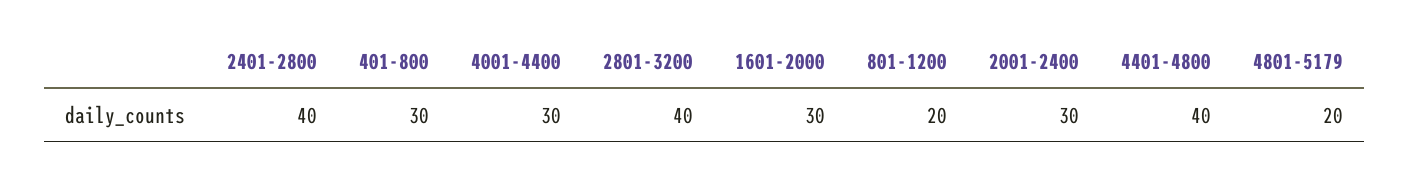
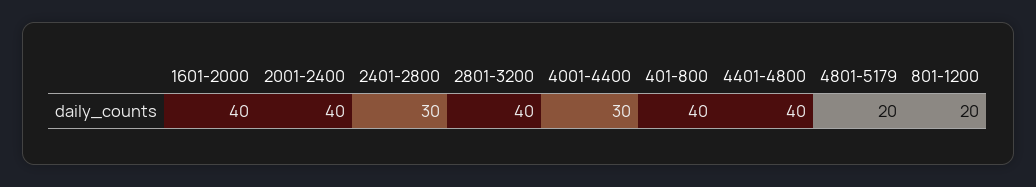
2401-2800: 40 -> 30
401-800: 30 -> 40
1601-2000: 30 -> 40
2001-2400: 30 -> 40

